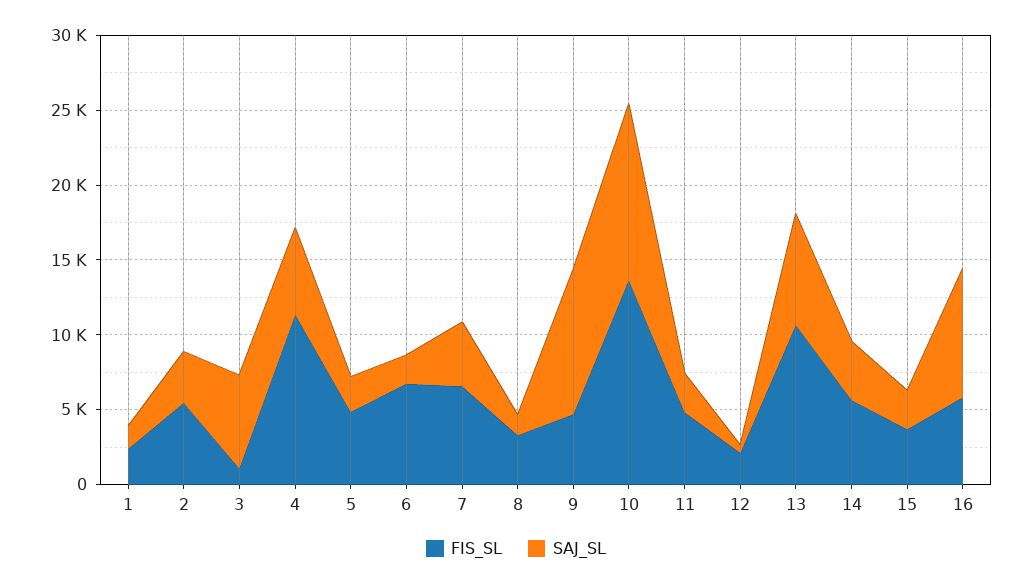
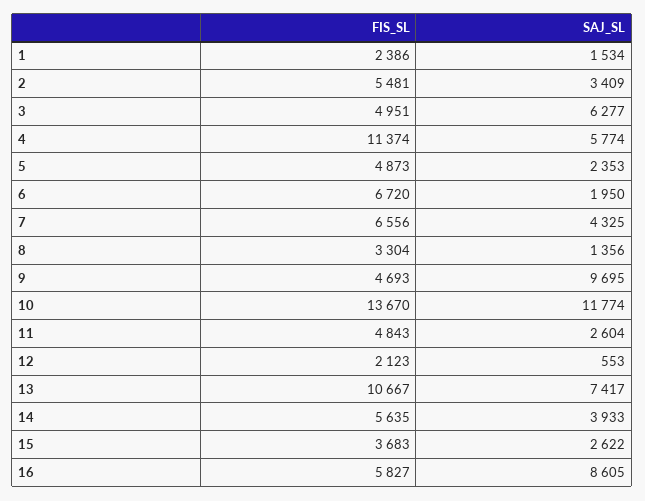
FIS_SL, 3: 1000 -> 4951

